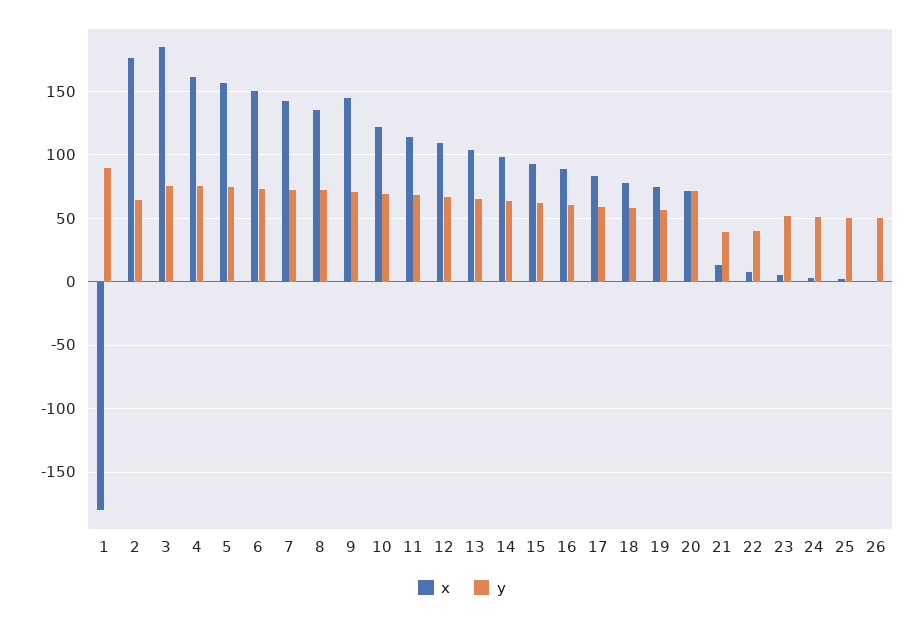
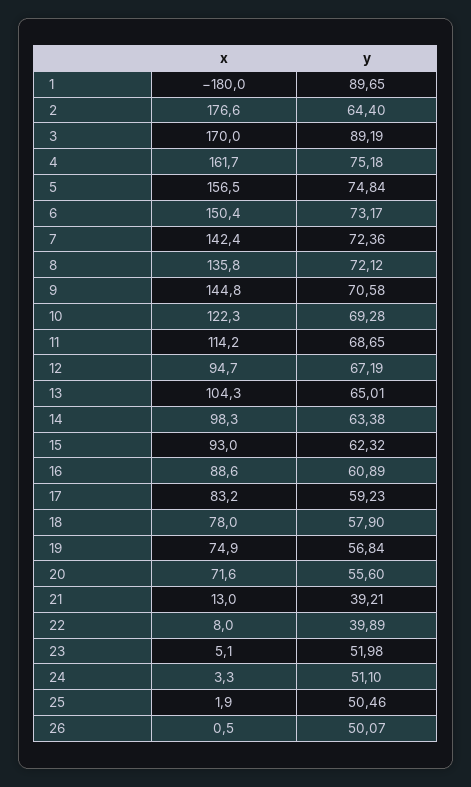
x, 3: 185 -> 170
y, 3: 75 -> 89.19
x, 12: 110 -> 94.7
y, 20: 70 -> 55.6

